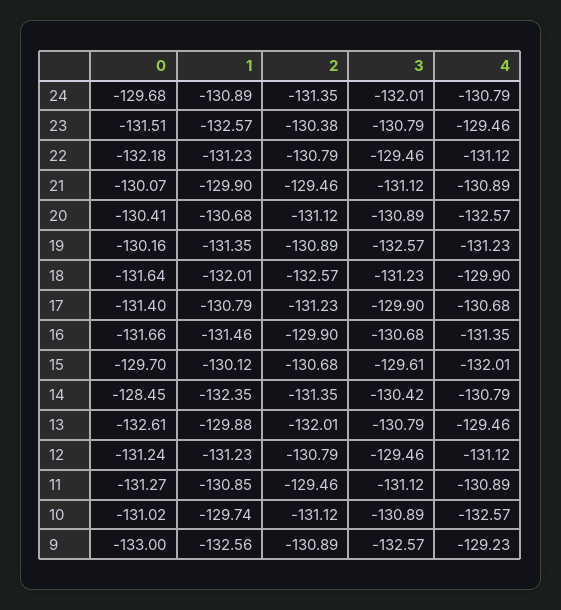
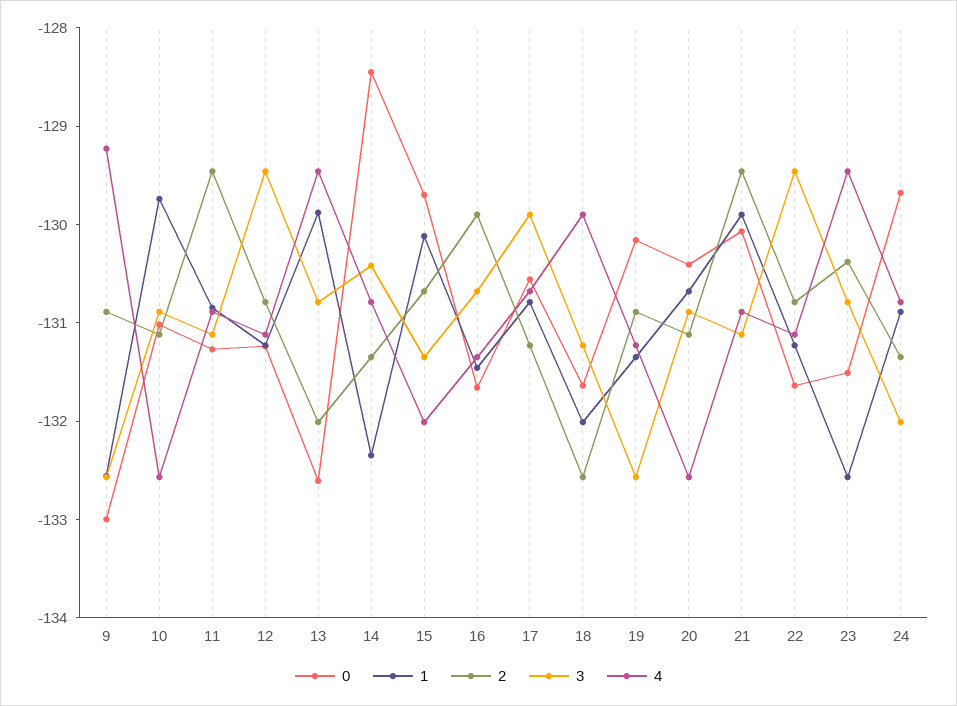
0, 22: -132.18 -> -131.6
0, 17: -131.4 -> -130.6
3, 15: -129.61 -> -131.4

